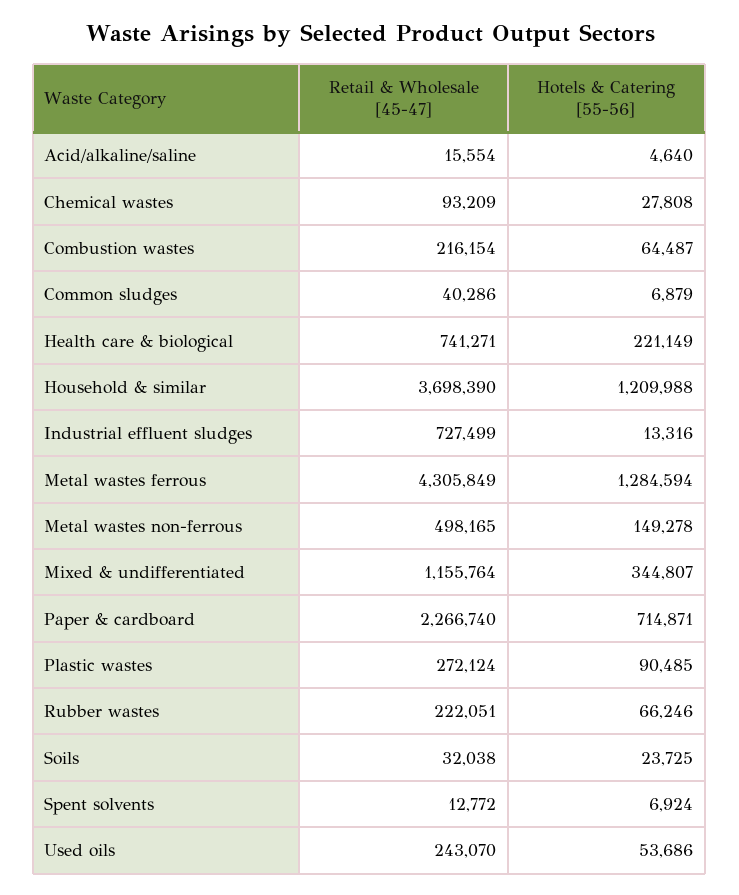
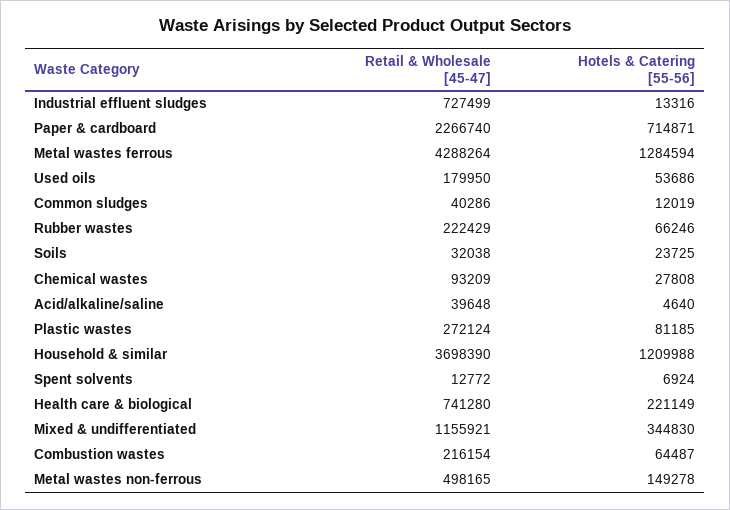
Retail & Wholesale [45-47], Acid/alkaline/saline: 15554 -> 39648
Hotels & Catering [55-56], Common sludges: 6879 -> 12019
Retail & Wholesale [45-47], Health care & biological: 741271 -> 741280
Retail & Wholesale [45-47], Metal wastes ferrous: 4305849 -> 4288264
Retail & Wholesale [45-47], Mixed & undifferentiated: 1155764 -> 1155921
Hotels & Catering [55-56], Mixed & undifferentiated: 344807 -> 344830
Hotels & Catering [55-56], Plastic wastes: 90485 -> 81185
Retail & Wholesale [45-47], Rubber wastes: 222051 -> 222429
Retail & Wholesale [45-47], Used oils: 243070 -> 179950

